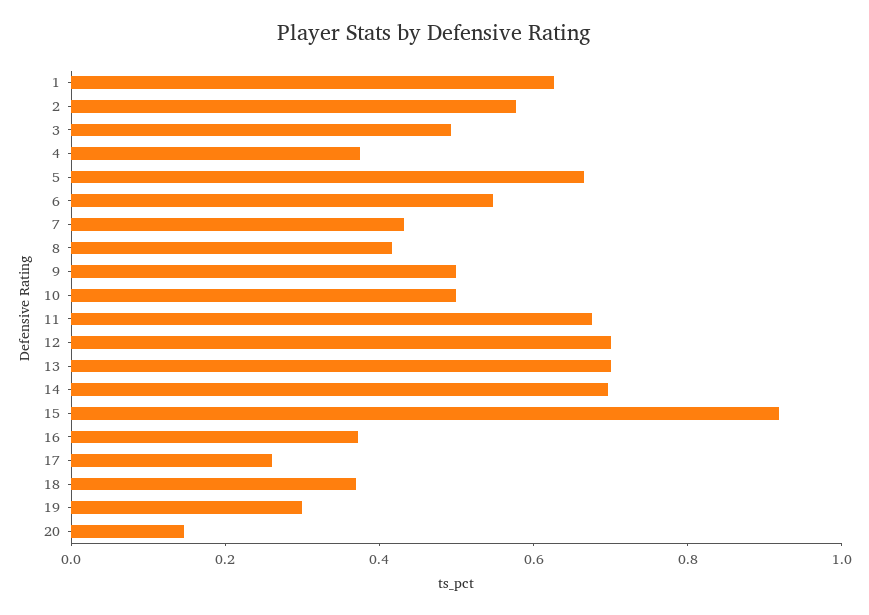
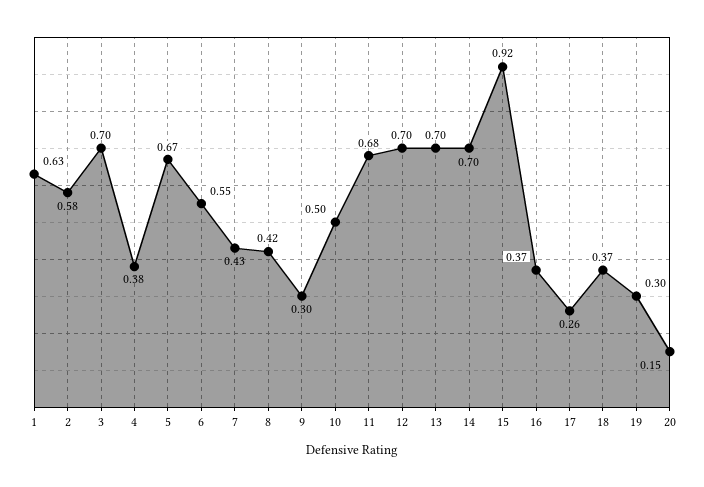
3: 0.5 -> 0.7
9: 0.5 -> 0.3

